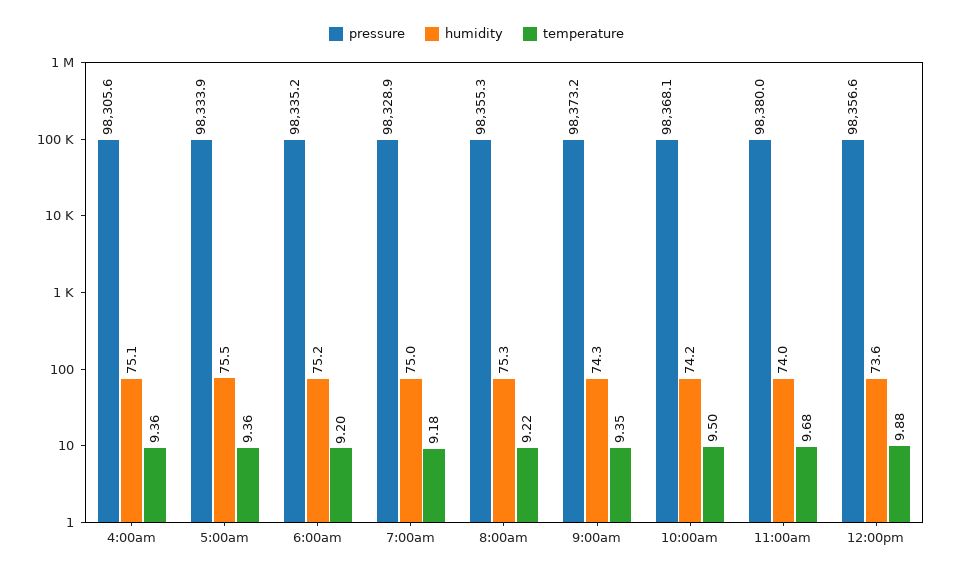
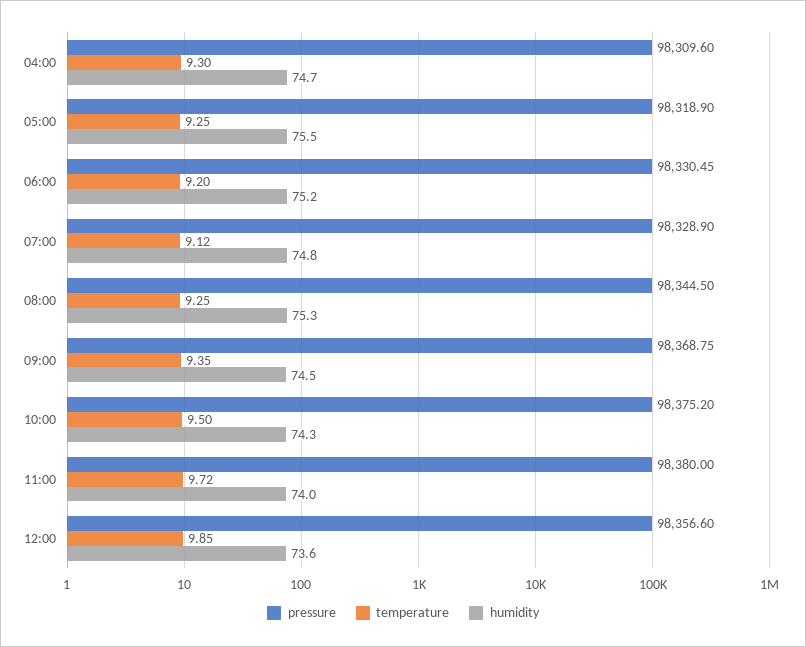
pressure, 4:00am: 98305.6 -> 98309.6
humidity, 4:00am: 75.1 -> 74.7
temperature, 4:00am: 9.36 -> 9.3
pressure, 5:00am: 98333.9 -> 98318.9
temperature, 5:00am: 9.36 -> 9.25
pressure, 6:00am: 98335.2 -> 98330.45
humidity, 7:00am: 75 -> 74.8
temperature, 7:00am: 9.18 -> 9.12
pressure, 8:00am: 98355.3 -> 98344.5
temperature, 8:00am: 9.22 -> 9.25
pressure, 9:00am: 98373.2 -> 98368.75
humidity, 9:00am: 74.3 -> 74.5
pressure, 10:00am: 98368.1 -> 98375.2
humidity, 10:00am: 74.2 -> 74.3
temperature, 11:00am: 9.68 -> 9.72
temperature, 12:00pm: 9.88 -> 9.85

